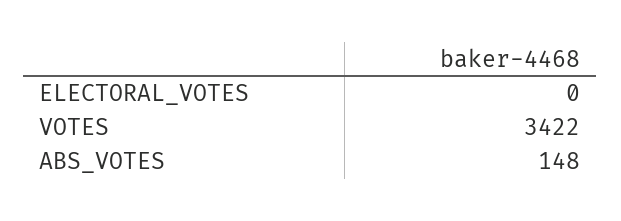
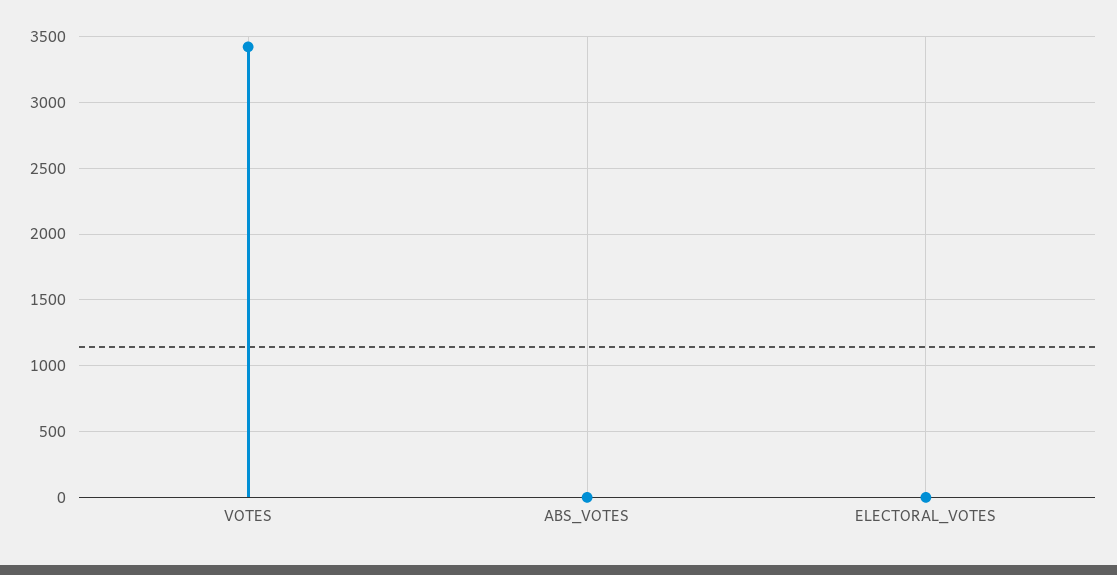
ABS_VOTES: 148 -> 0

